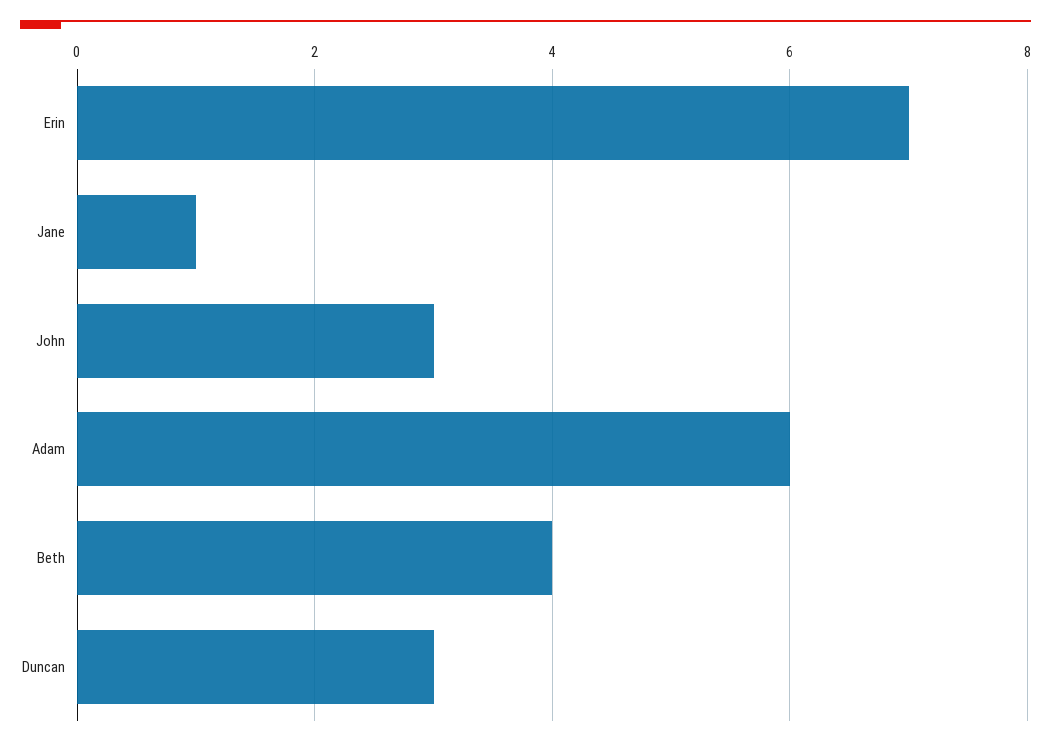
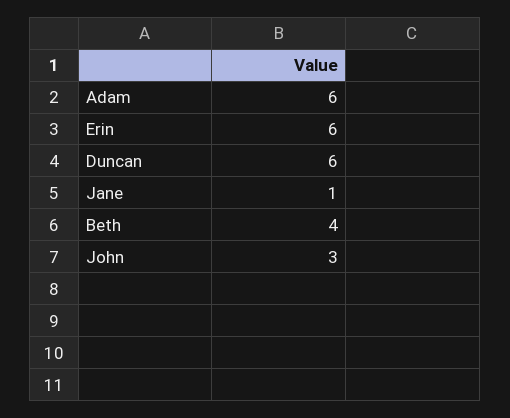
Erin: 7 -> 6
Duncan: 3 -> 6

